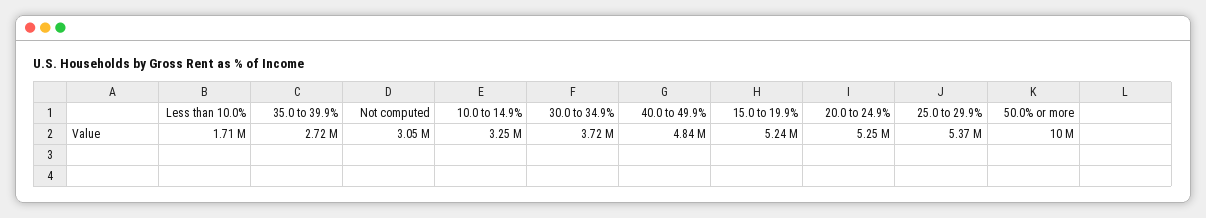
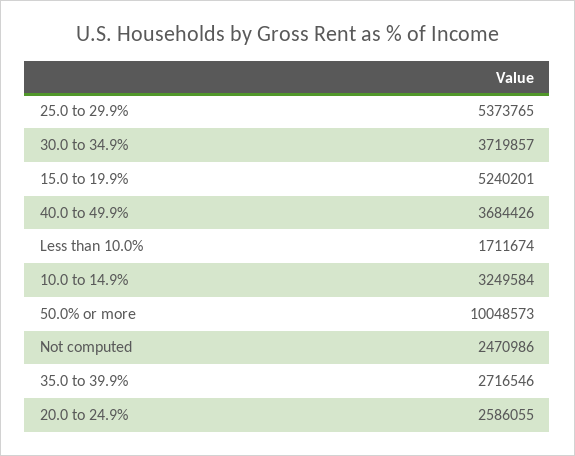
Not computed: 3050000 -> 2470986
40.0 to 49.9%: 4840000 -> 3684426
20.0 to 24.9%: 5250000 -> 2586055

